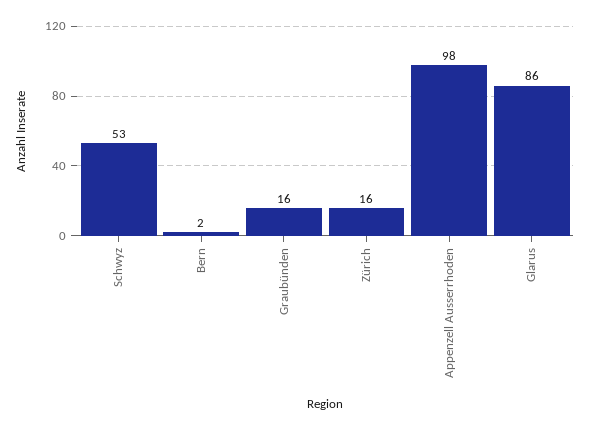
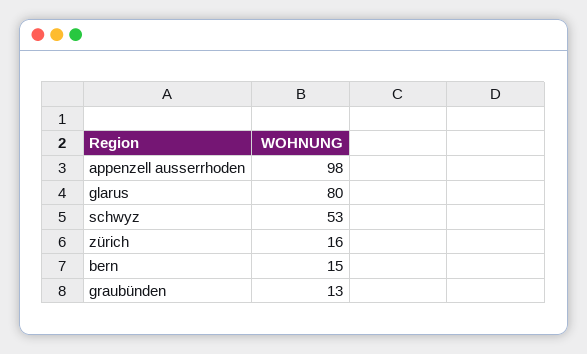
Bern: 2 -> 15
Graubünden: 16 -> 13
Glarus: 86 -> 80

